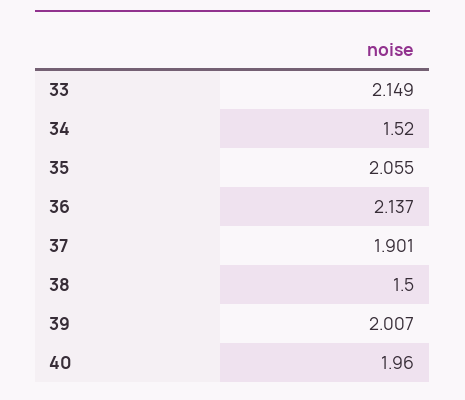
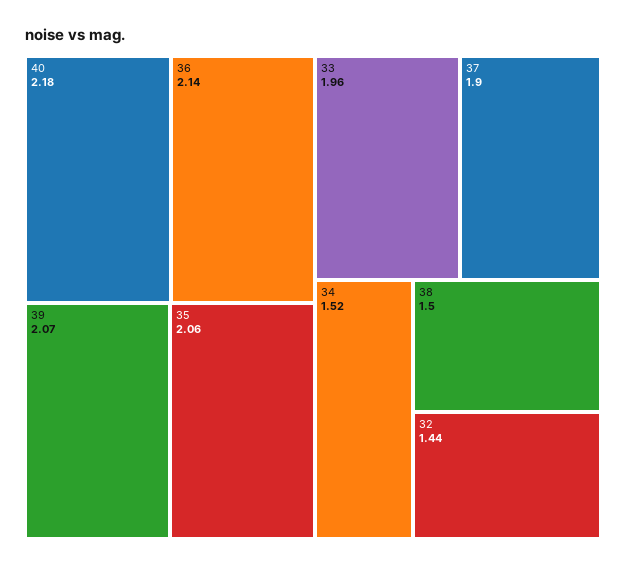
33: 2.149 -> 1.96
39: 2.007 -> 2.07
40: 1.96 -> 2.18
32: none -> 1.44

